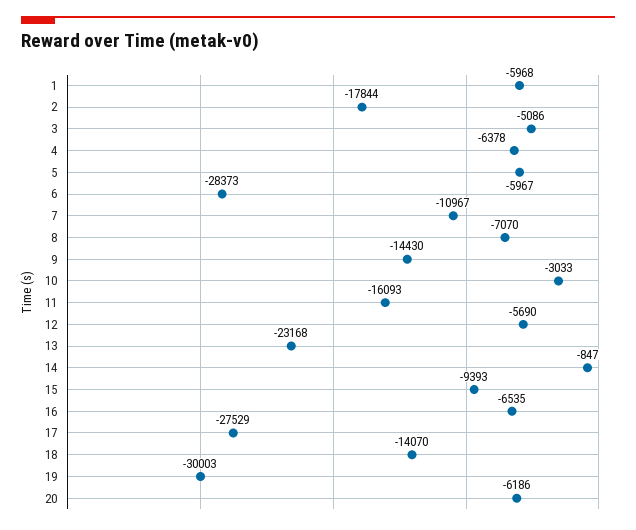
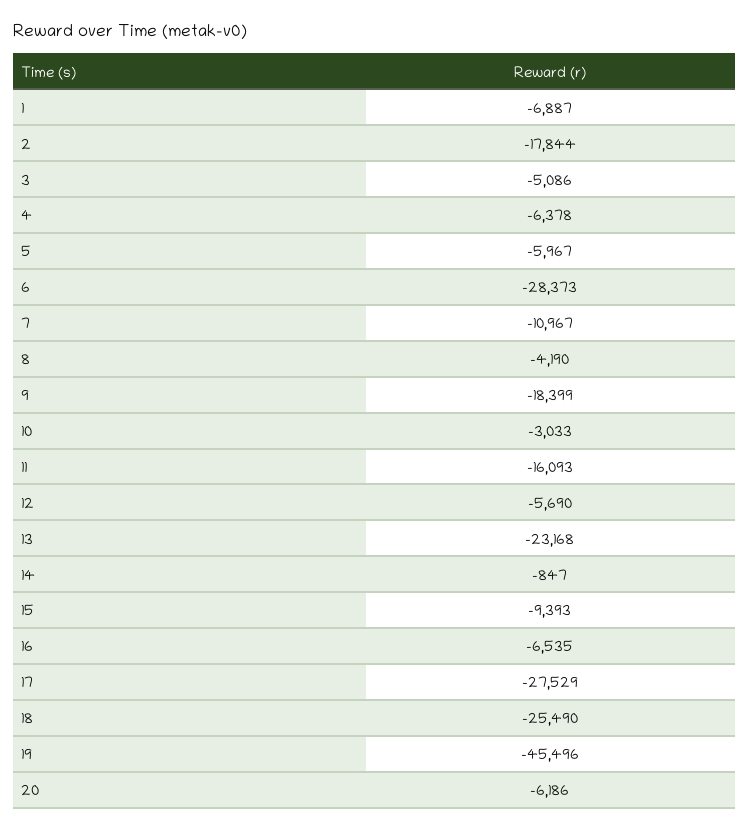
1: -5968 -> -6887
8: -7070 -> -4190
9: -14430 -> -18399
18: -14070 -> -25490
19: -30003 -> -45496

